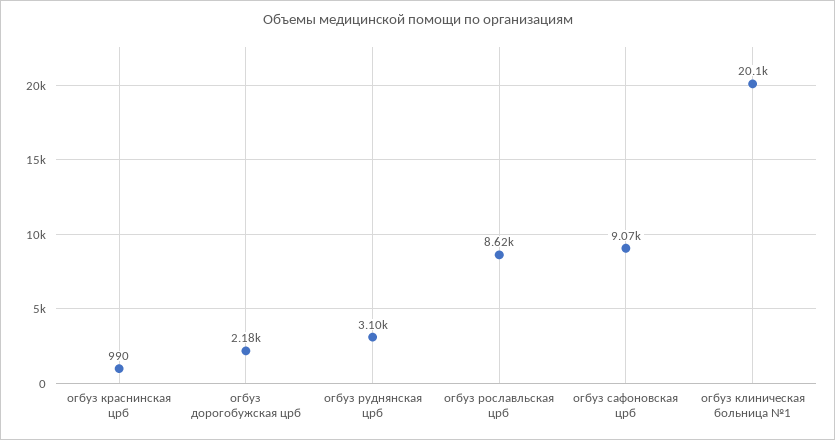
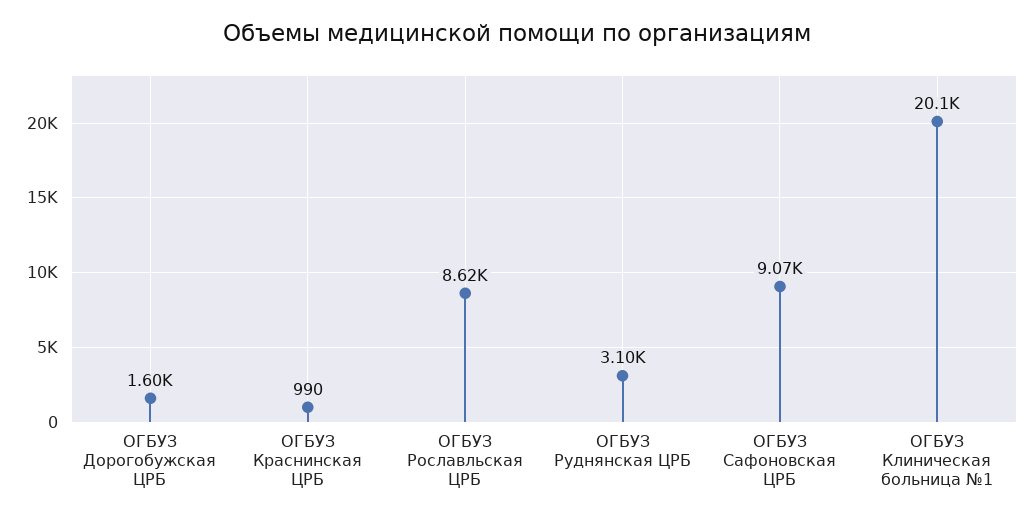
огбуз дорогобужская црб: 2180 -> 1600

